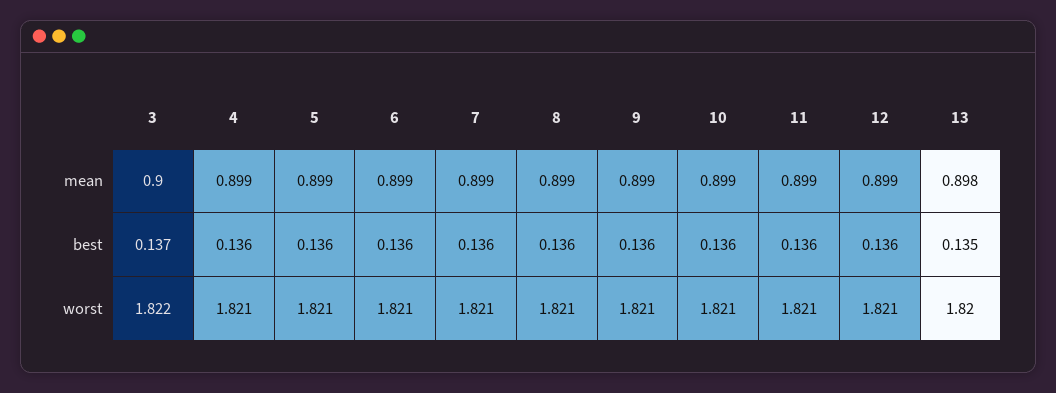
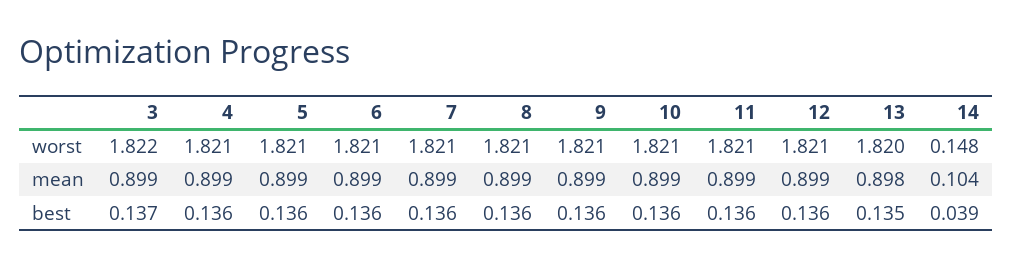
3, mean: 0.9 -> 0.899
14, worst: none -> 0.148
14, mean: none -> 0.104
14, best: none -> 0.039

